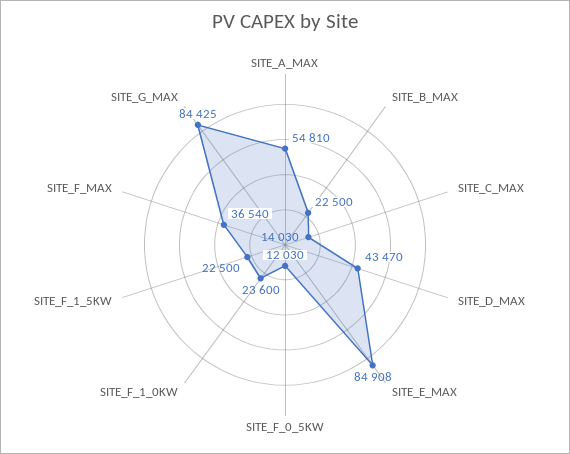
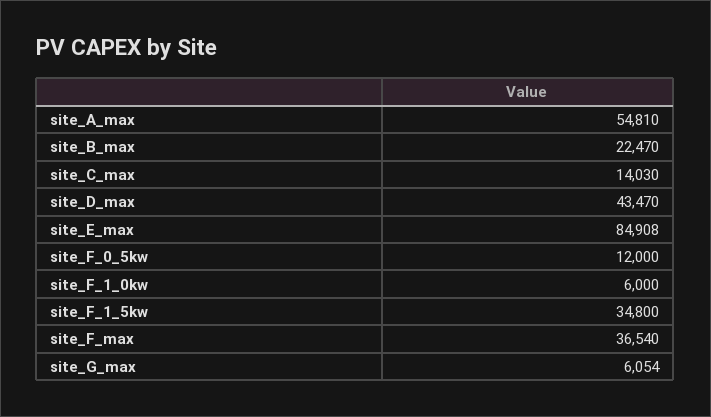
SITE_B_MAX: 22500 -> 22470
SITE_F_0_5KW: 12030 -> 12000
SITE_F_1_0KW: 23600 -> 6000
SITE_F_1_5KW: 22500 -> 34800
SITE_G_MAX: 84425 -> 6054

